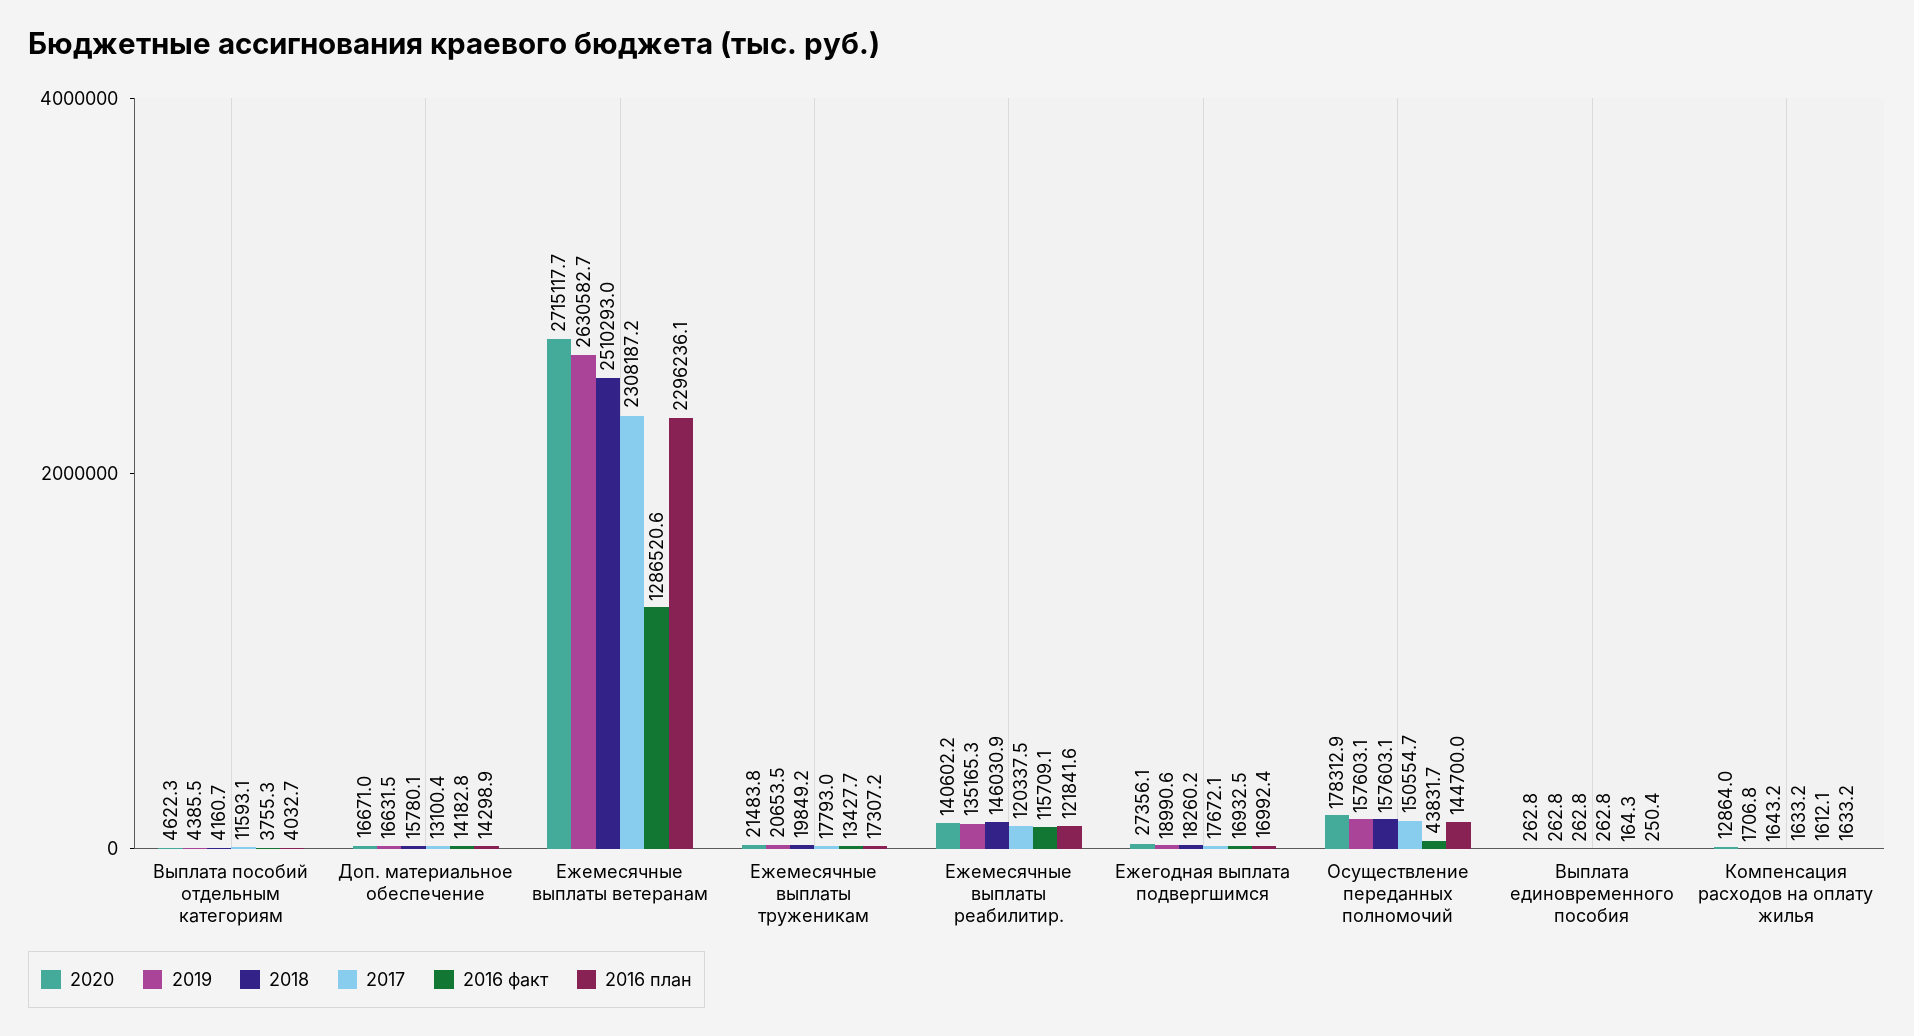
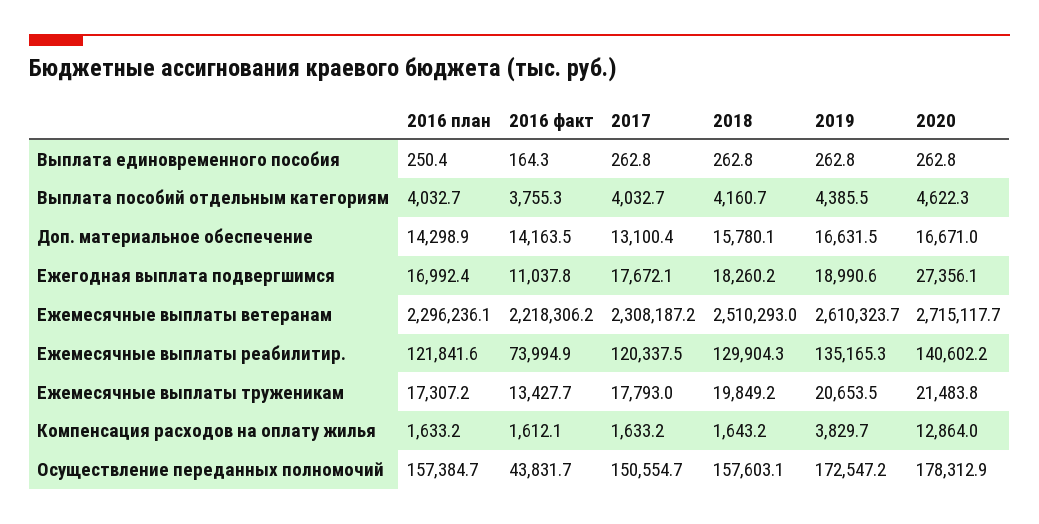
2017, Выплата пособий отдельным категориям: 11593.1 -> 4032.7
2016 факт, Доп. материальное обеспечение: 14182.8 -> 14163.5
2019, Ежемесячные выплаты ветеранам: 2630582.7 -> 2610323.7
2016 факт, Ежемесячные выплаты ветеранам: 1286520.6 -> 2218306.2
2018, Ежемесячные выплаты реабилитир.: 146030.9 -> 129904.3
2016 факт, Ежемесячные выплаты реабилитир.: 115709.1 -> 73994.9
2016 факт, Ежегодная выплата подвергшимся: 16932.5 -> 11037.8
2019, Осуществление переданных полномочий: 157603.1 -> 172547.2
2016 план, Осуществление переданных полномочий: 144700 -> 157384.7
2019, Компенсация расходов на оплату жилья: 1706.8 -> 3829.7

